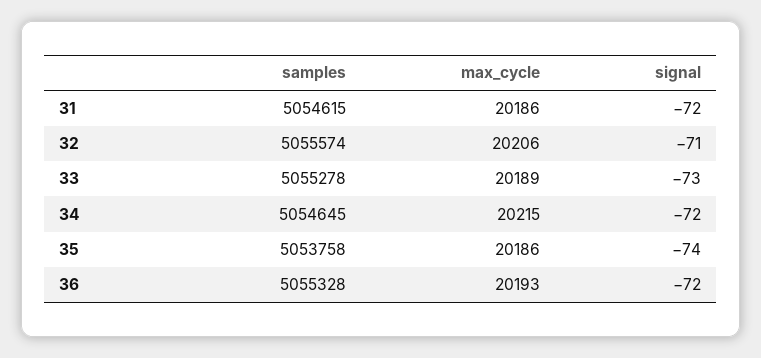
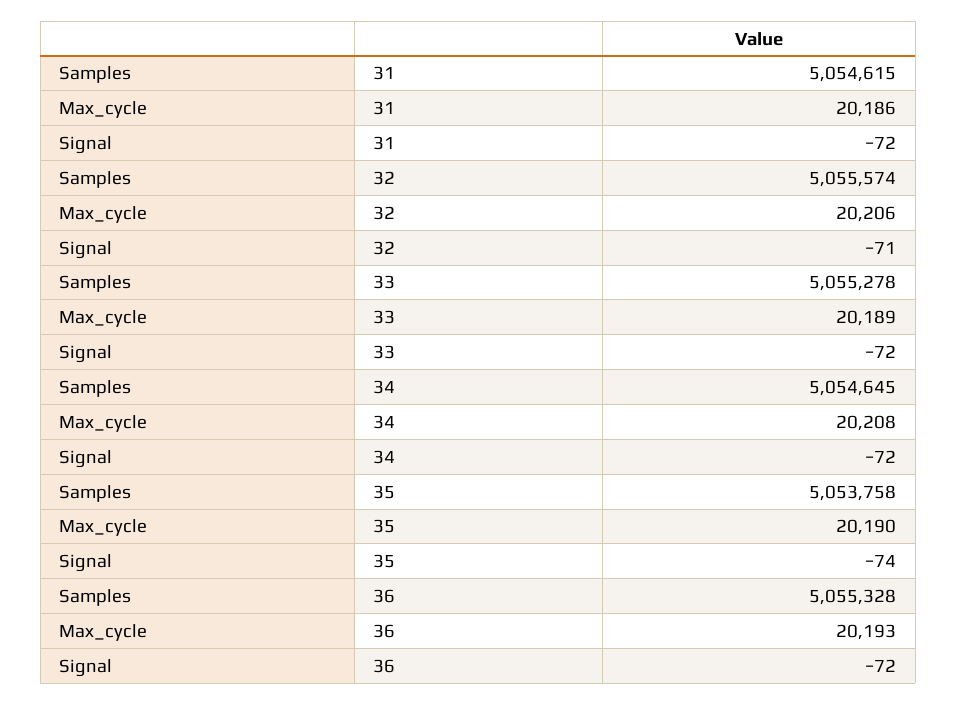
signal, 33: -73 -> -72
max_cycle, 34: 20215 -> 20208
max_cycle, 35: 20186 -> 20190

